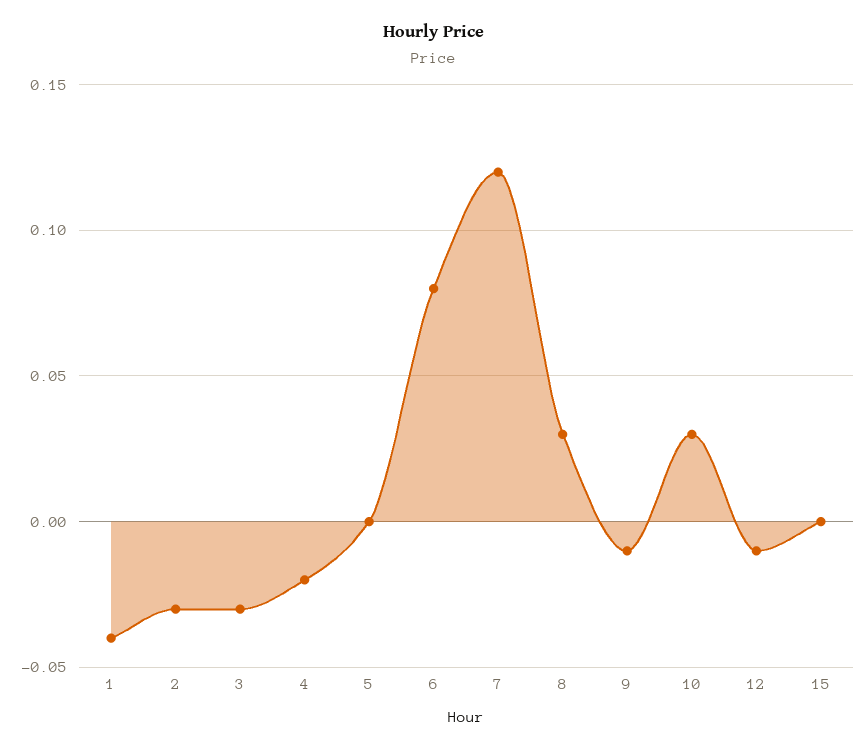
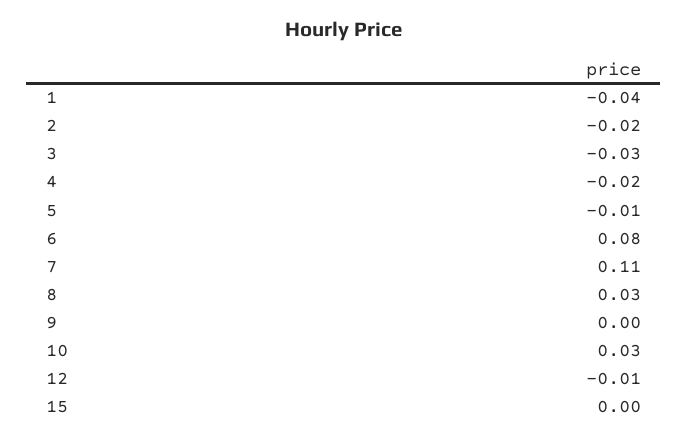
2: -0.03 -> -0.02
5: 0 -> -0.01
7: 0.12 -> 0.11
9: -0.01 -> 0

